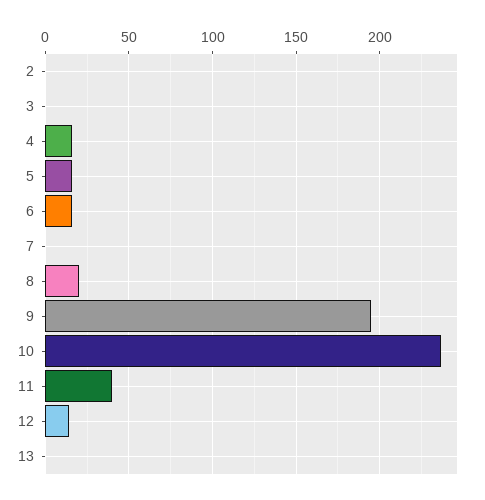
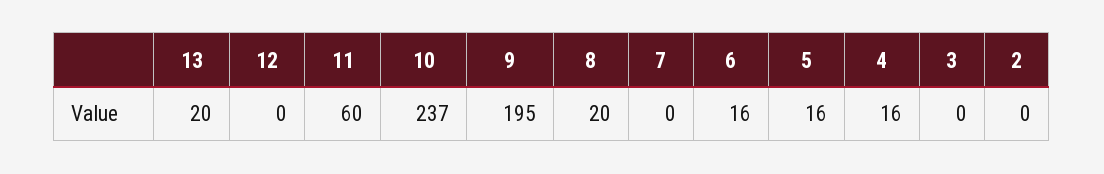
11: 40 -> 60
12: 15 -> 0
13: 0 -> 20

